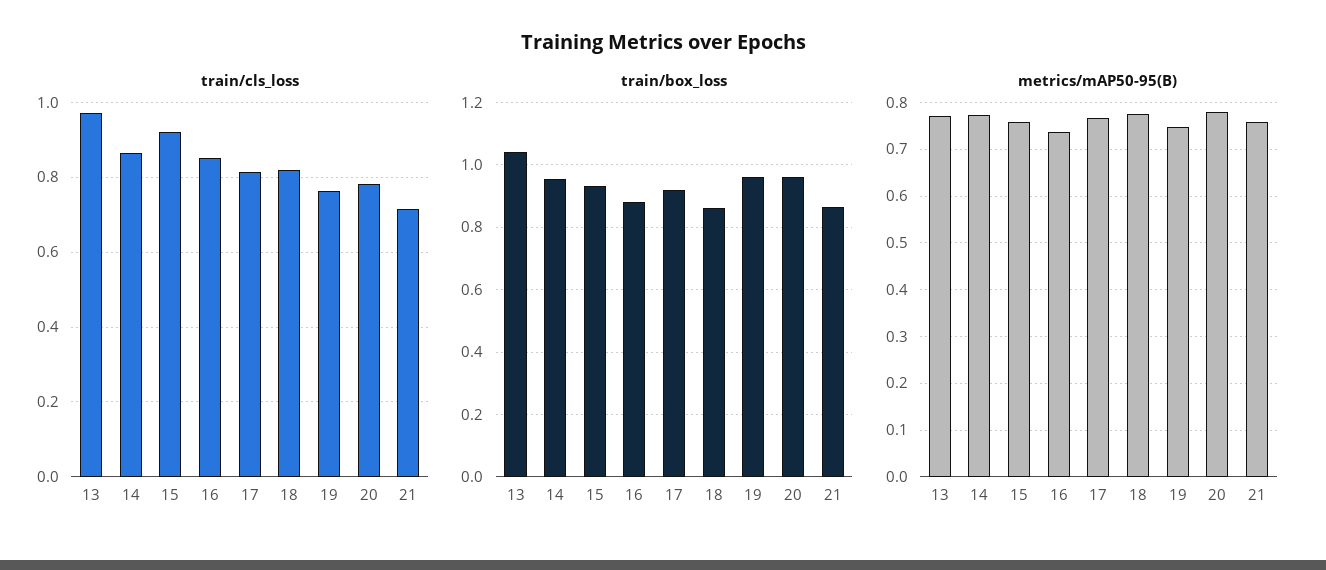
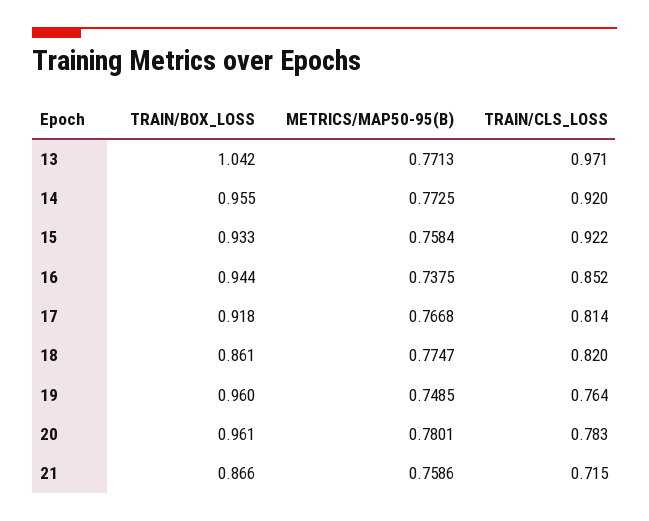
train/cls_loss, 14: 0.86 -> 0.92
train/box_loss, 16: 0.88 -> 0.944

